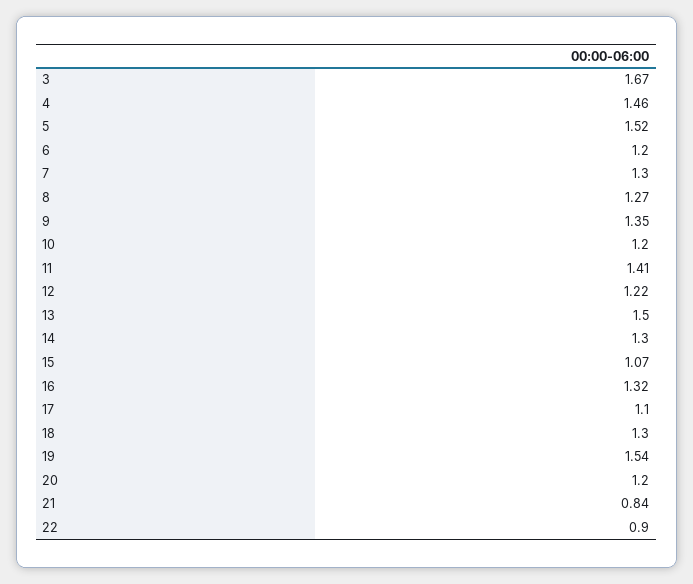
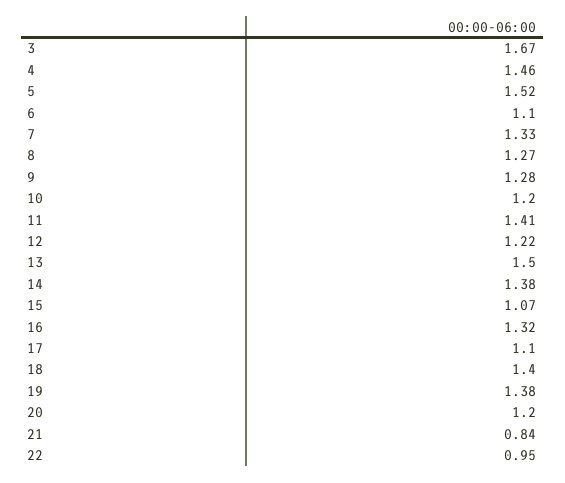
6: 1.2 -> 1.1
7: 1.3 -> 1.33
9: 1.35 -> 1.28
14: 1.3 -> 1.38
18: 1.3 -> 1.4
19: 1.54 -> 1.38
22: 0.9 -> 0.95

